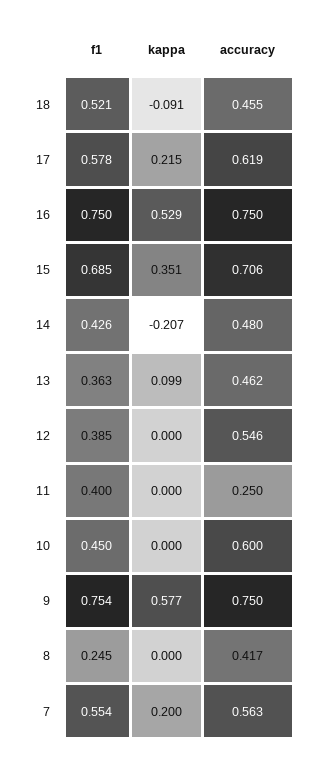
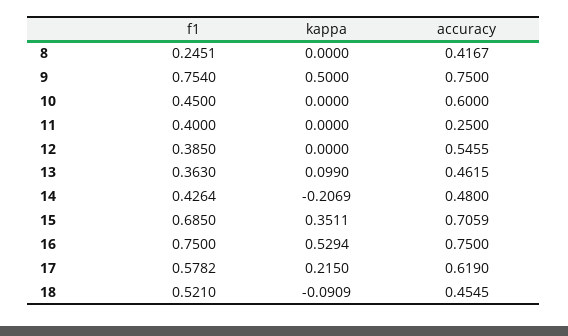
kappa, 9: 0.577 -> 0.5
f1, 7: 0.554 -> none
kappa, 7: 0.2 -> none
accuracy, 7: 0.563 -> none

